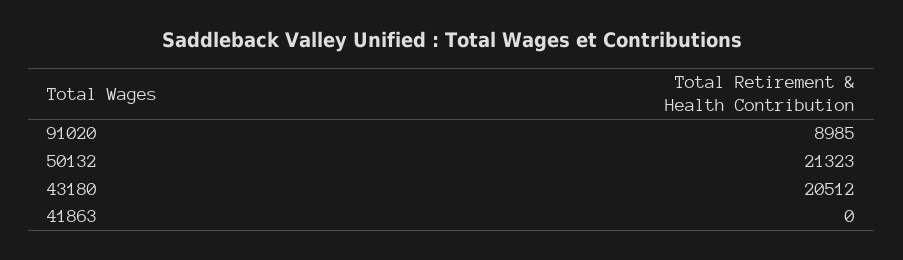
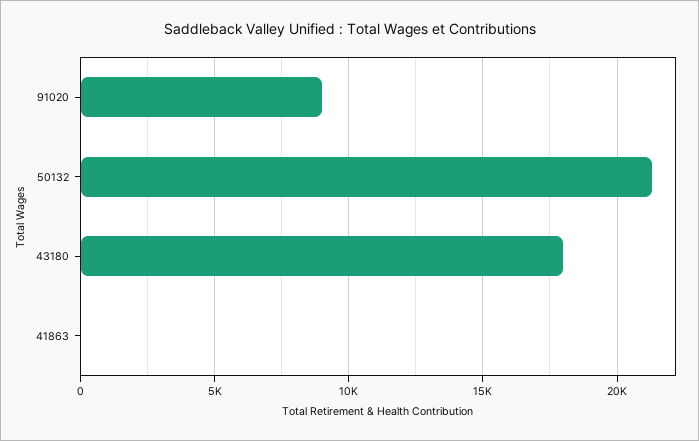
43180: 20512 -> 18000

